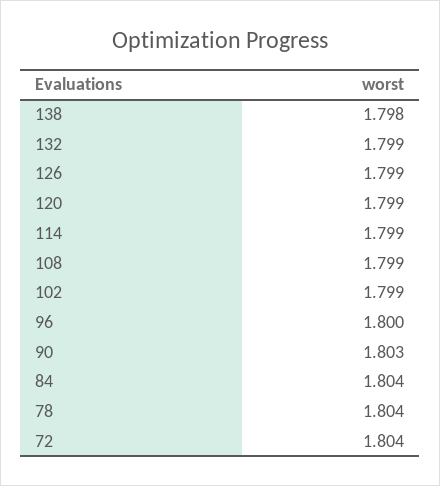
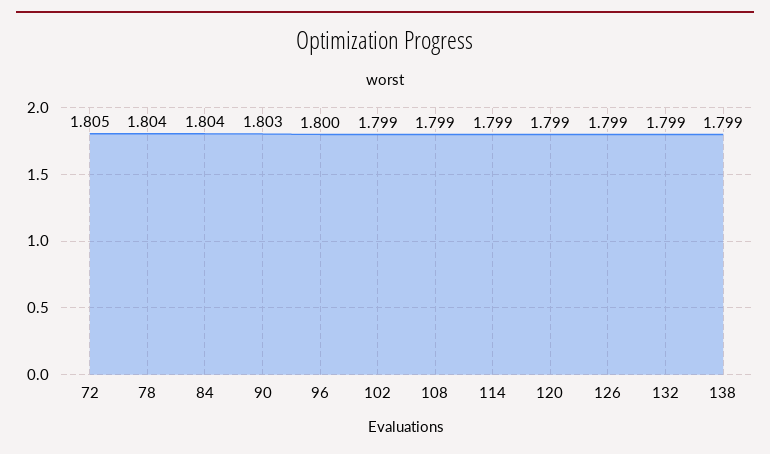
138: 1.798 -> 1.799
72: 1.804 -> 1.805

